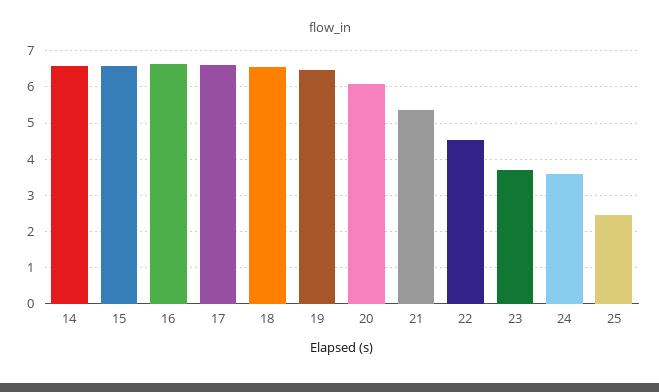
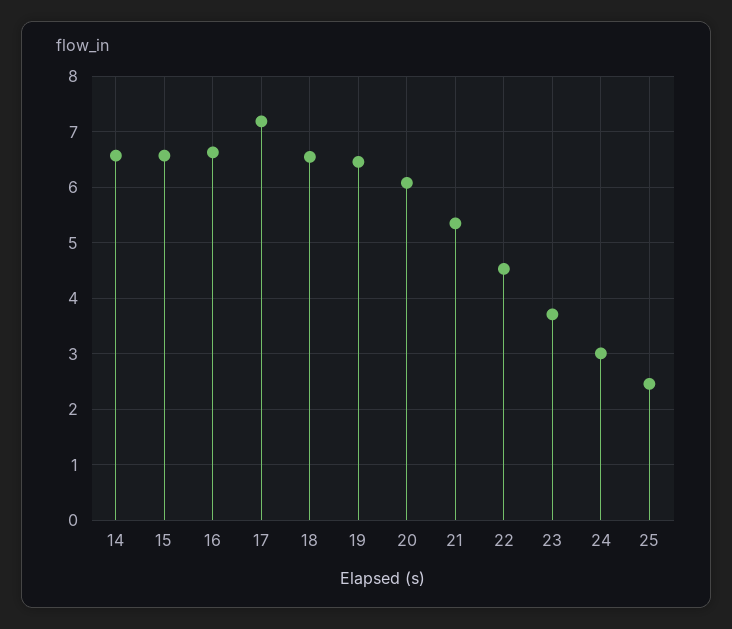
17: 6.6 -> 7.2
24: 3.6 -> 3

